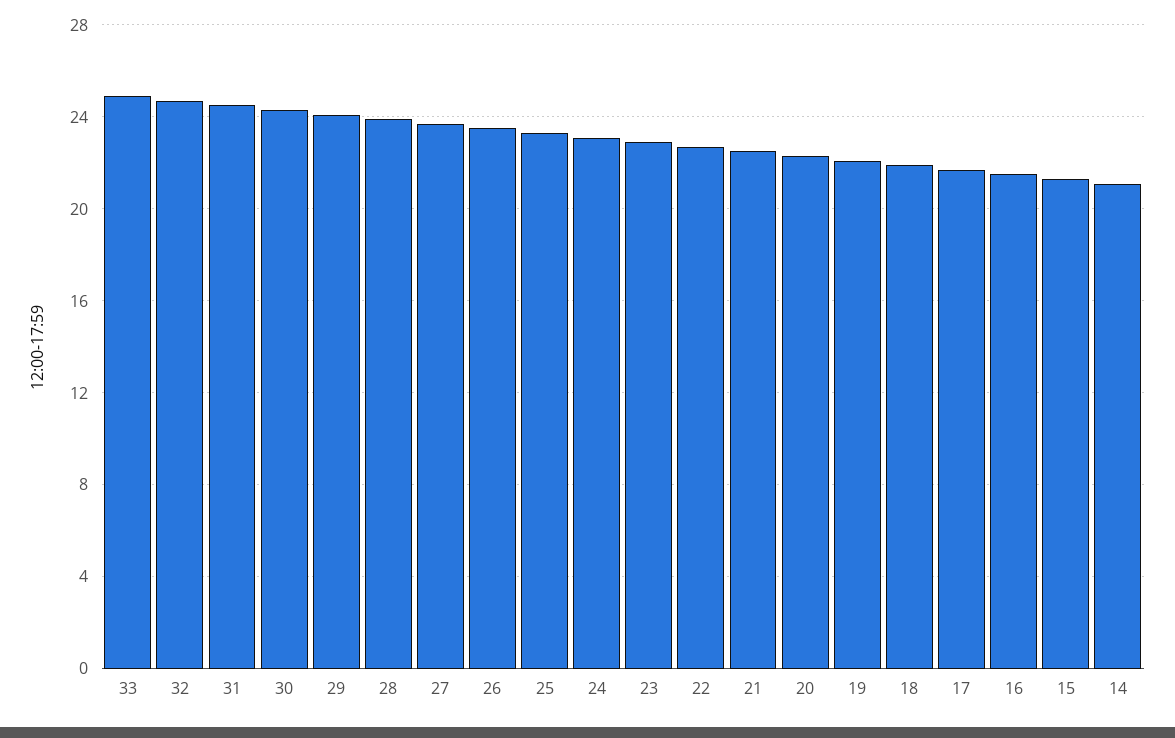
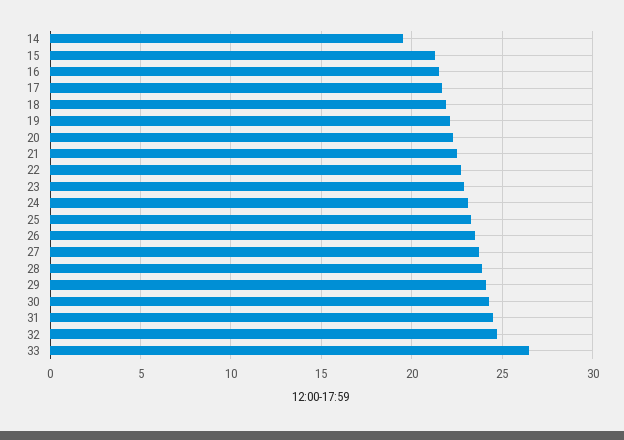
33: 25 -> 26.5
14: 21 -> 19.5

